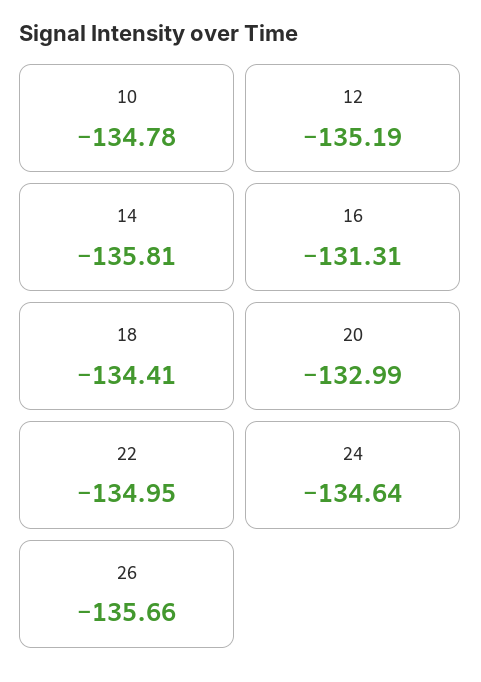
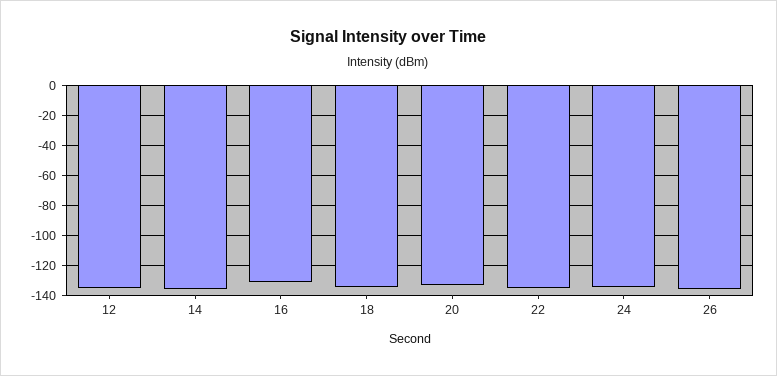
10: -134.78 -> none

